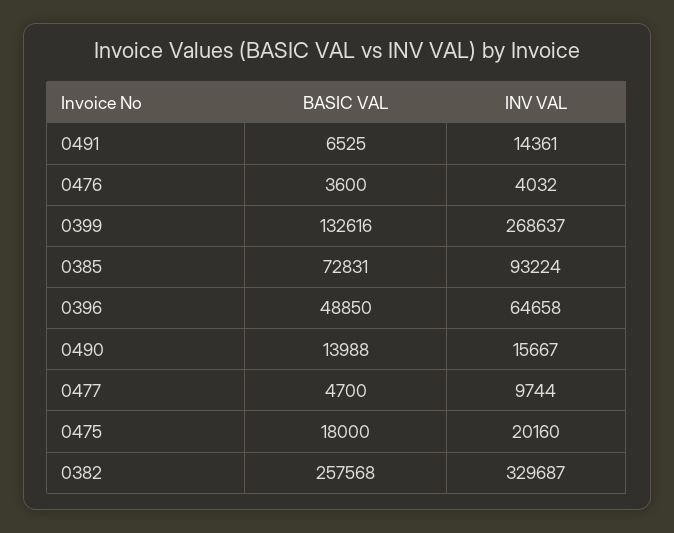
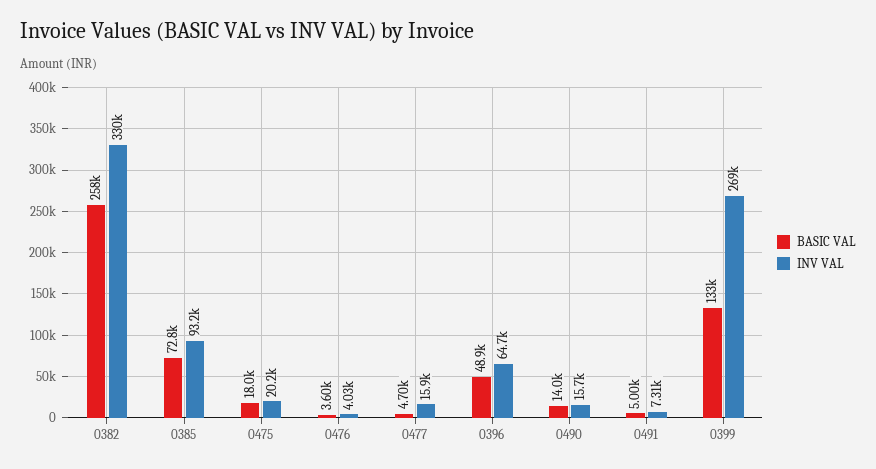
BASIC VAL, 0491: 6525 -> 5000
INV VAL, 0491: 14361 -> 7310
INV VAL, 0477: 9744 -> 15900

